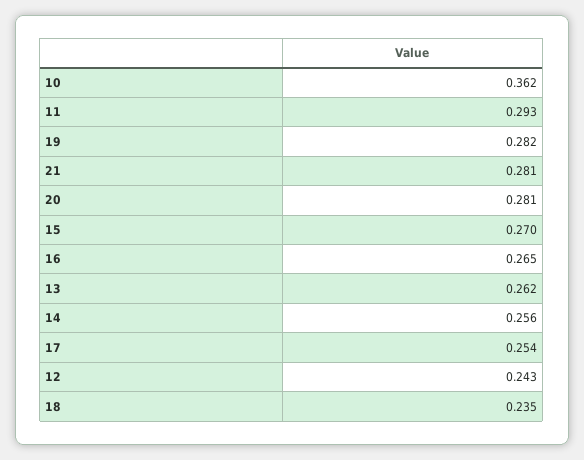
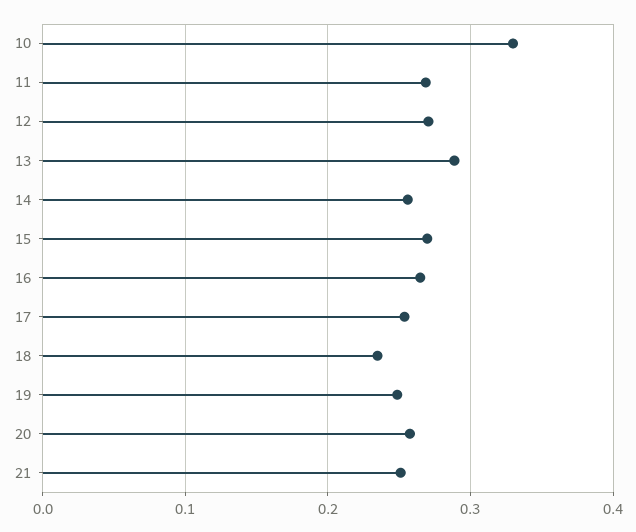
10: 0.362 -> 0.33
11: 0.293 -> 0.27
19: 0.282 -> 0.25
21: 0.281 -> 0.25
20: 0.281 -> 0.26
13: 0.262 -> 0.29
12: 0.243 -> 0.27

